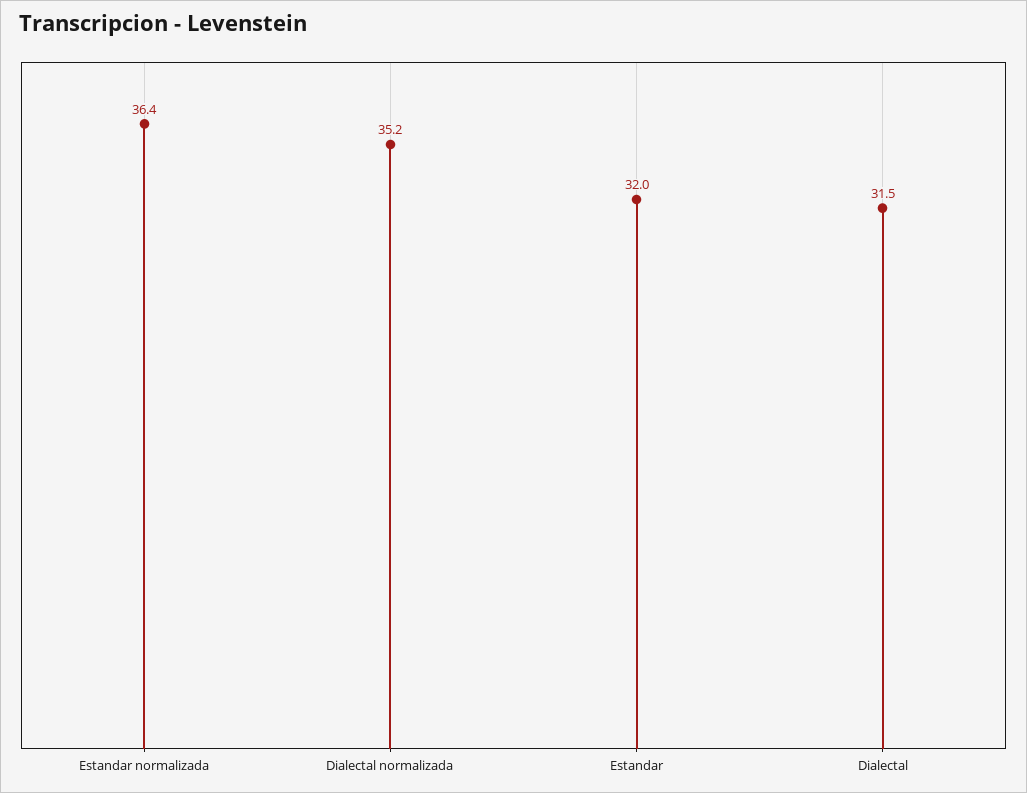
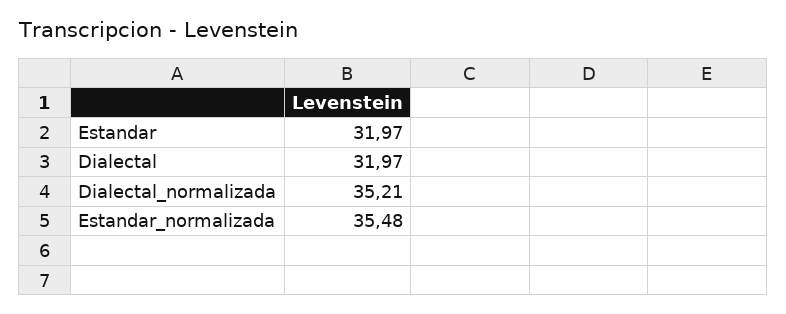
Estandar normalizada: 36.4 -> 35.48
Dialectal: 31.5 -> 31.97

